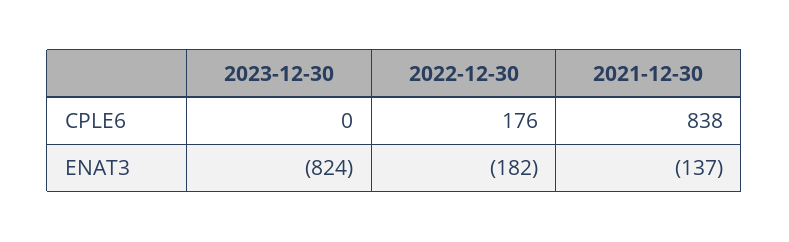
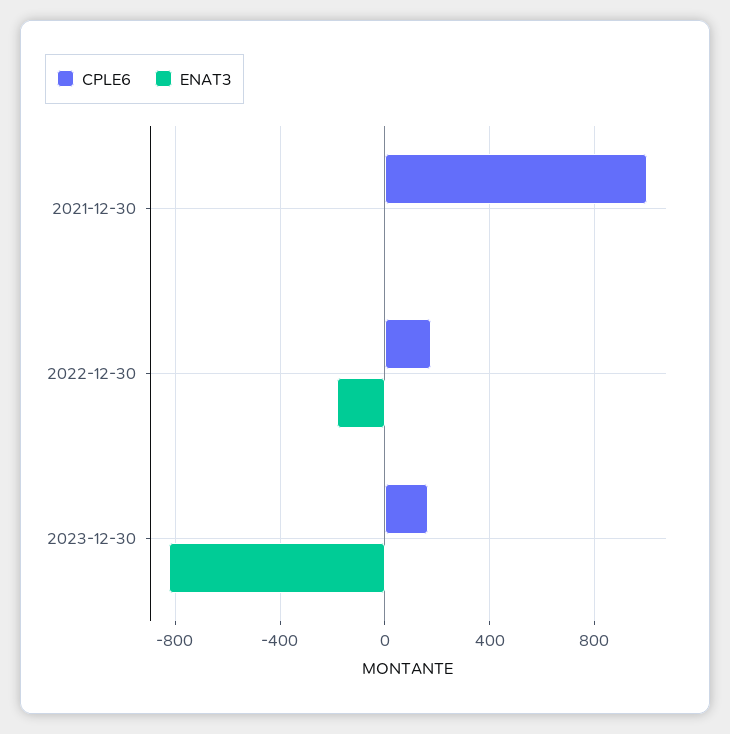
CPLE6, 2023-12-30: 0 -> 150
CPLE6, 2021-12-30: 838 -> 1000
ENAT3, 2021-12-30: -137 -> 0

